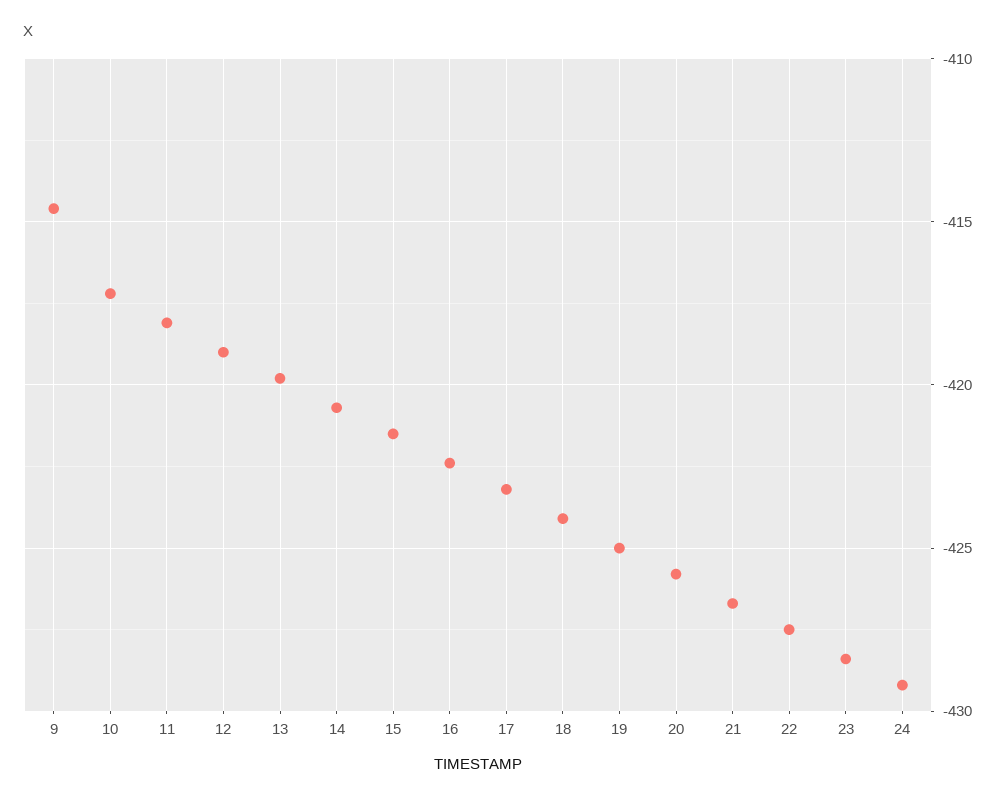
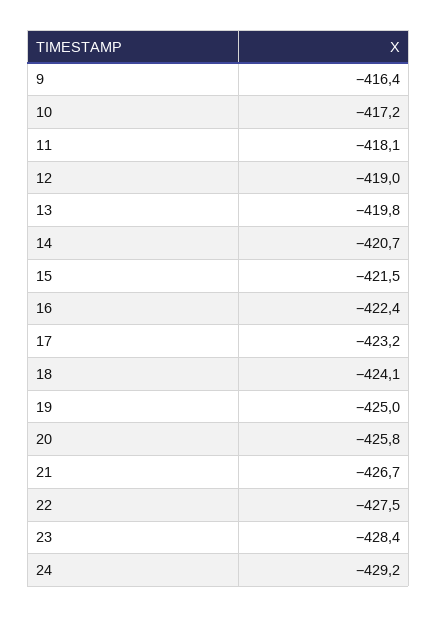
9: -414.5 -> -416.4

